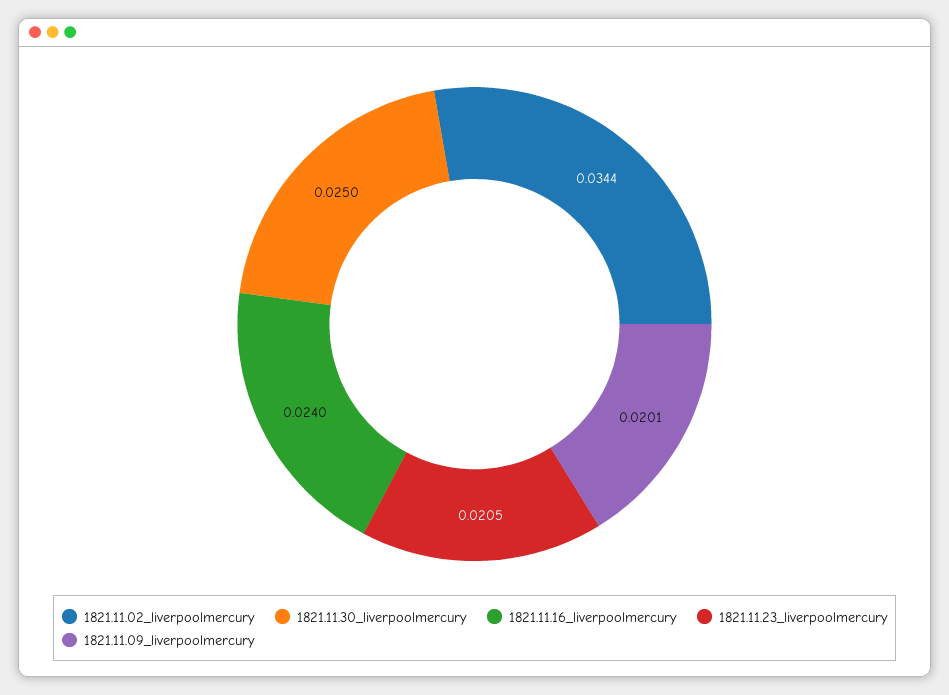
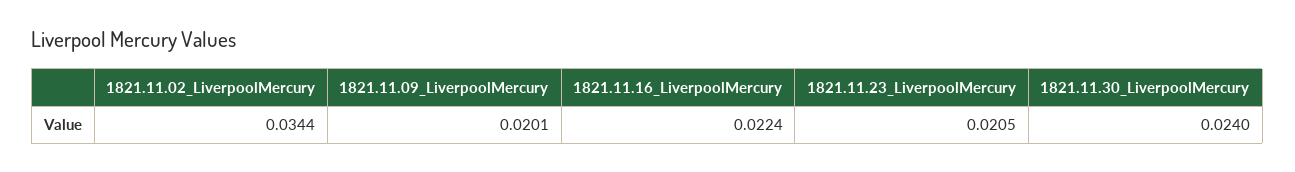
1821.11.30_liverpoolmercury: 0.025 -> 0.024
1821.11.16_liverpoolmercury: 0.024 -> 0.0224

